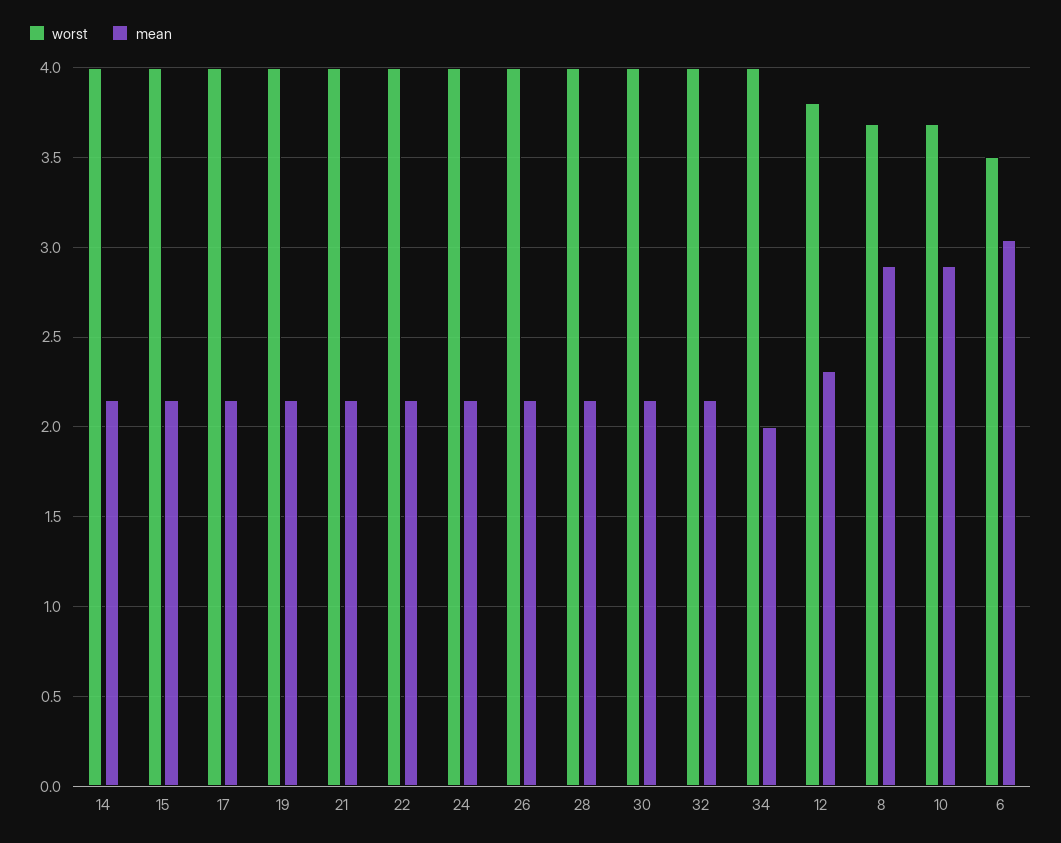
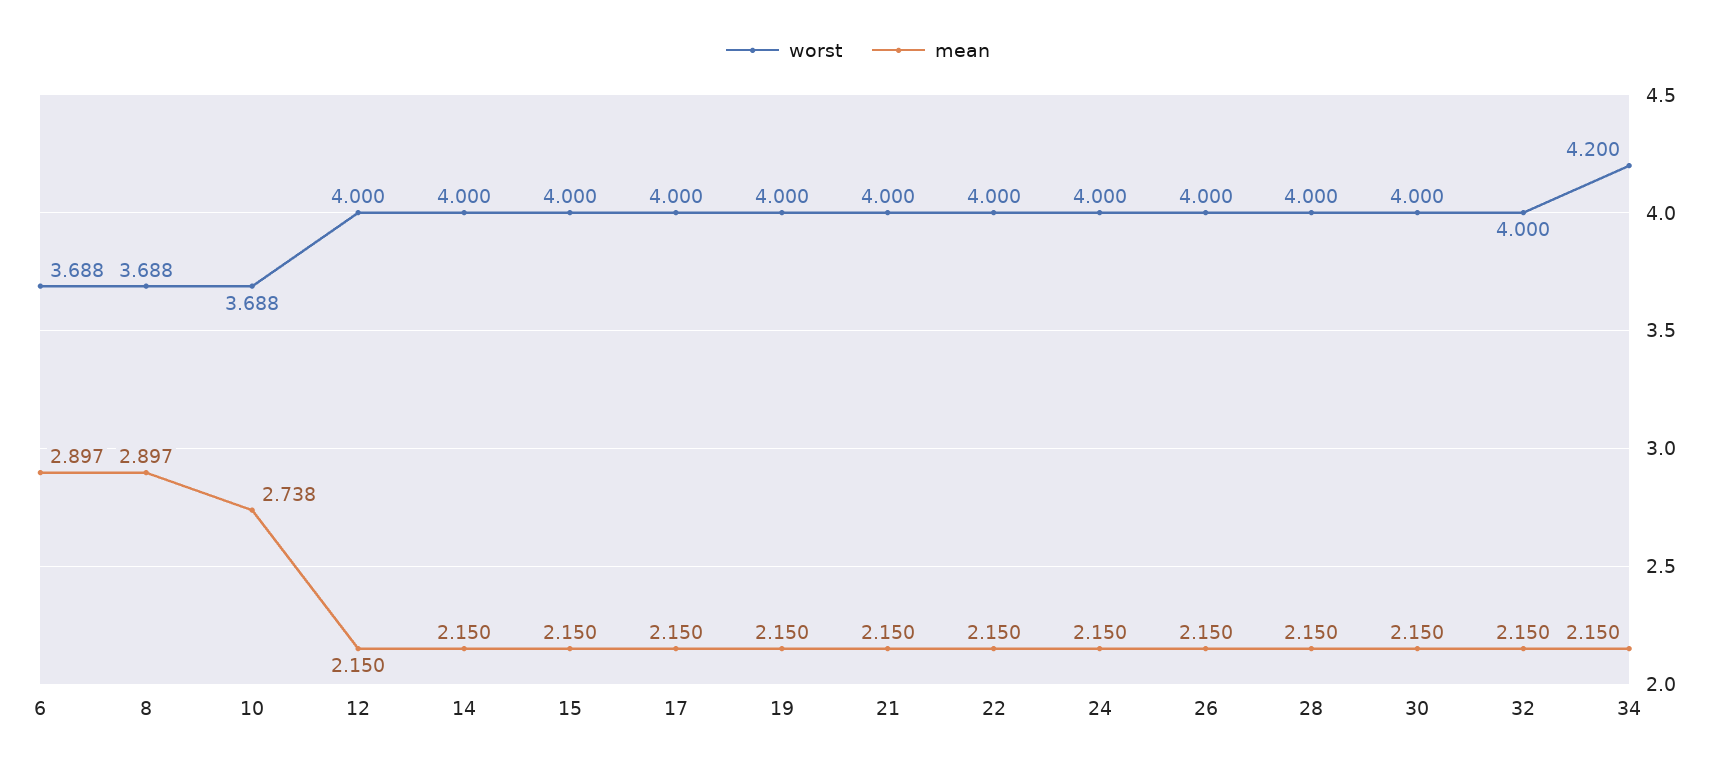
worst, 34: 4 -> 4.2
mean, 34: 2 -> 2.15
worst, 12: 3.8 -> 4
mean, 12: 2.3 -> 2.15
mean, 10: 2.9 -> 2.738
worst, 6: 3.5 -> 3.688
mean, 6: 3.05 -> 2.897

